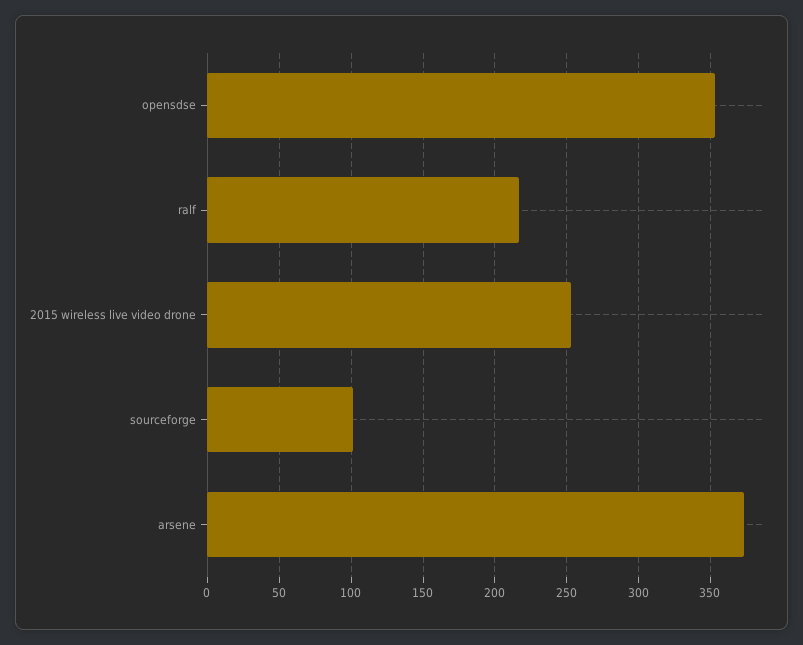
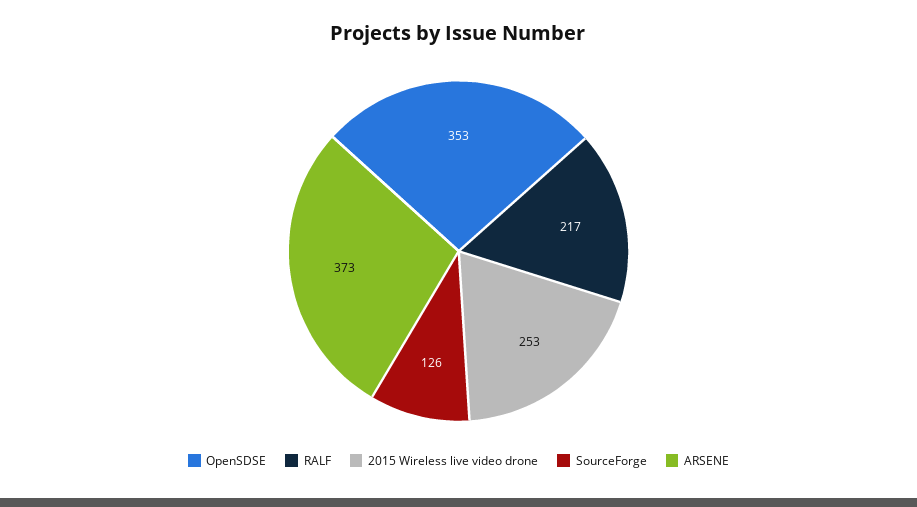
sourceforge: 100 -> 126

